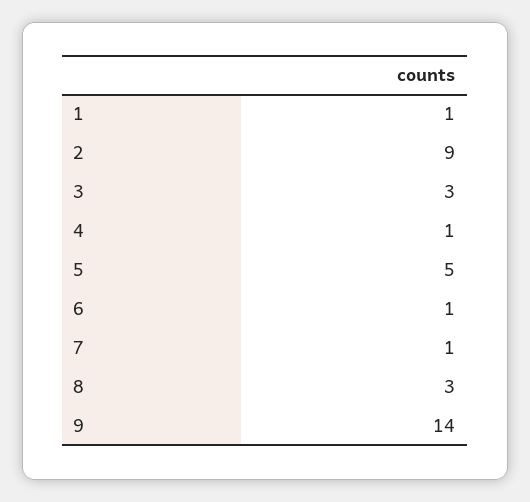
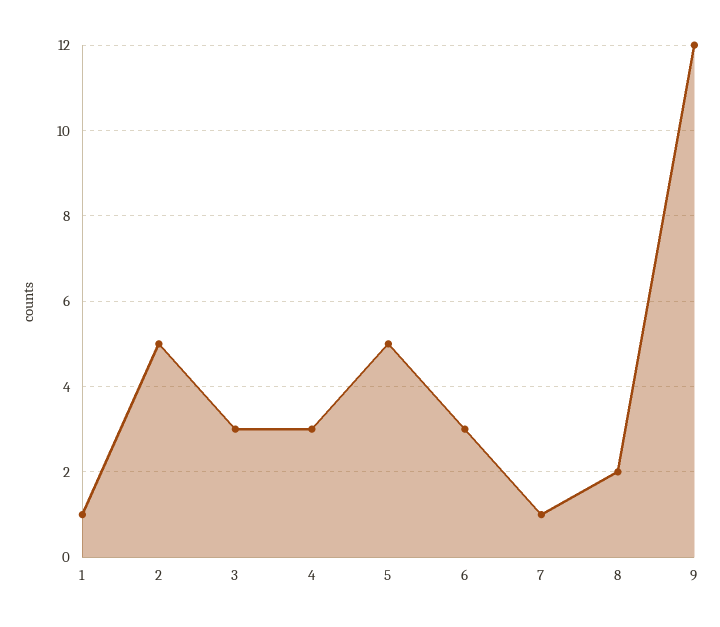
2: 9 -> 5
4: 1 -> 3
6: 1 -> 3
8: 3 -> 2
9: 14 -> 12

